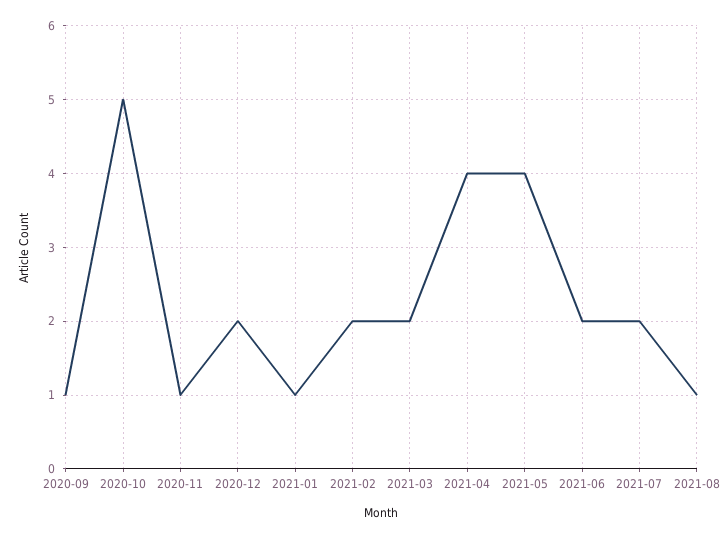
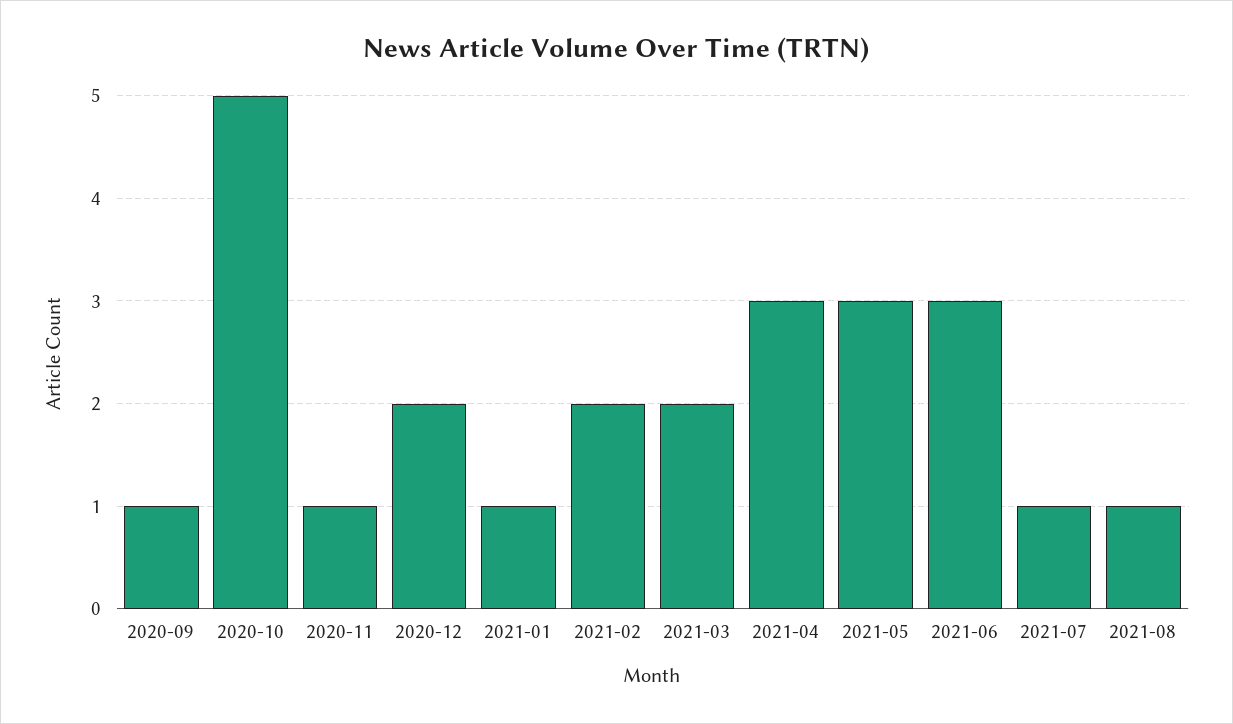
2021-04: 4 -> 3
2021-05: 4 -> 3
2021-06: 2 -> 3
2021-07: 2 -> 1

